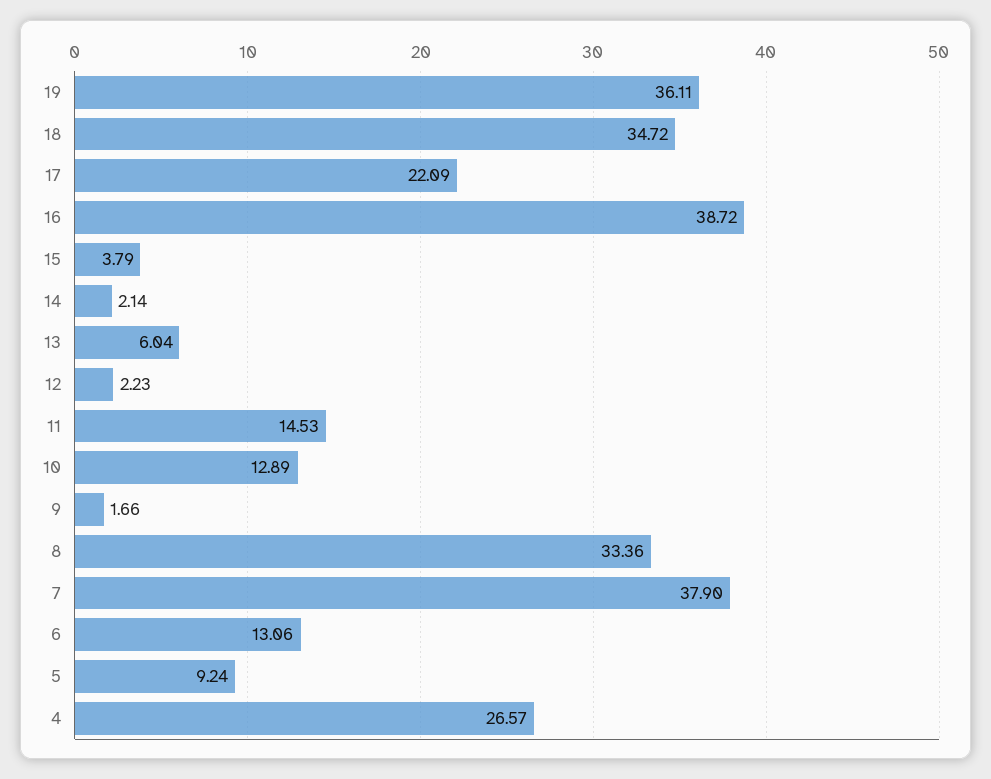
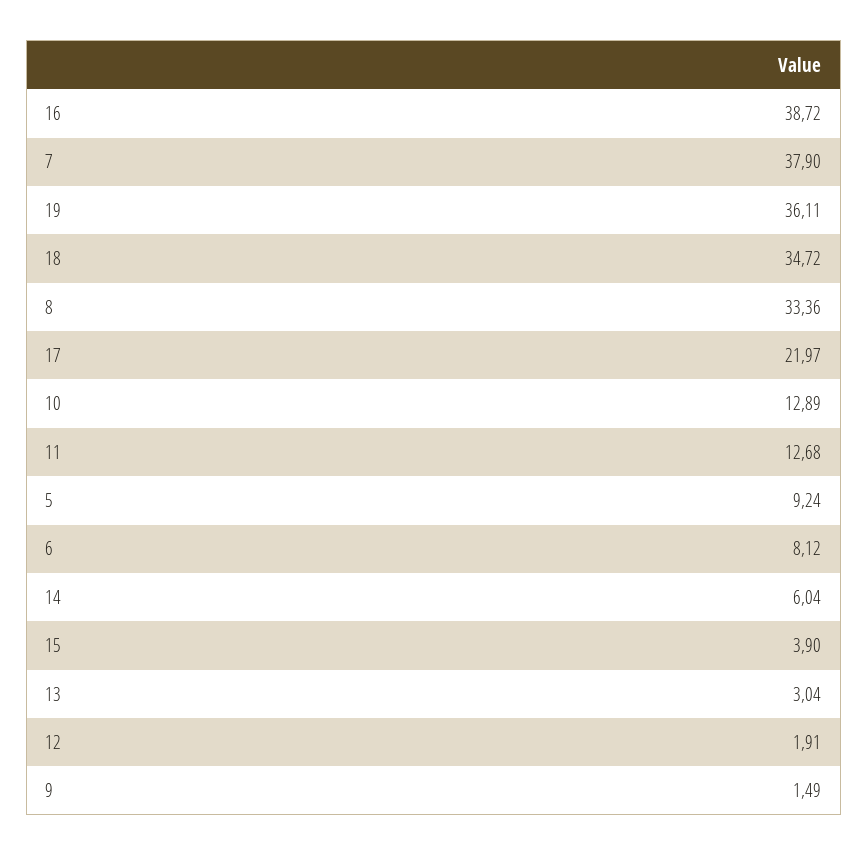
17: 22.09 -> 21.97
15: 3.79 -> 3.9
14: 2.14 -> 6.04
13: 6.04 -> 3.04
12: 2.23 -> 1.91
11: 14.53 -> 12.68
9: 1.66 -> 1.49
6: 13.06 -> 8.12
4: 26.57 -> none

